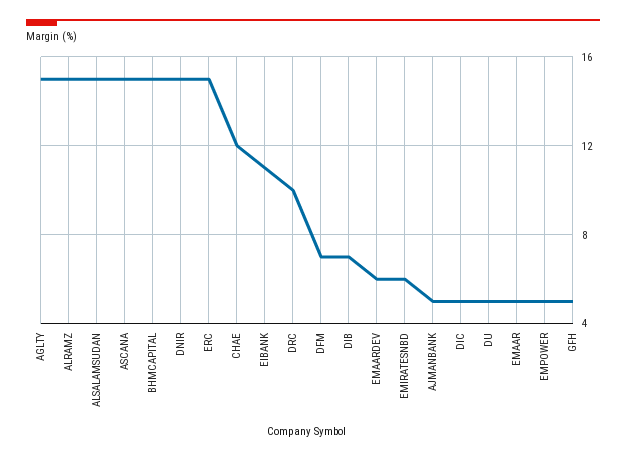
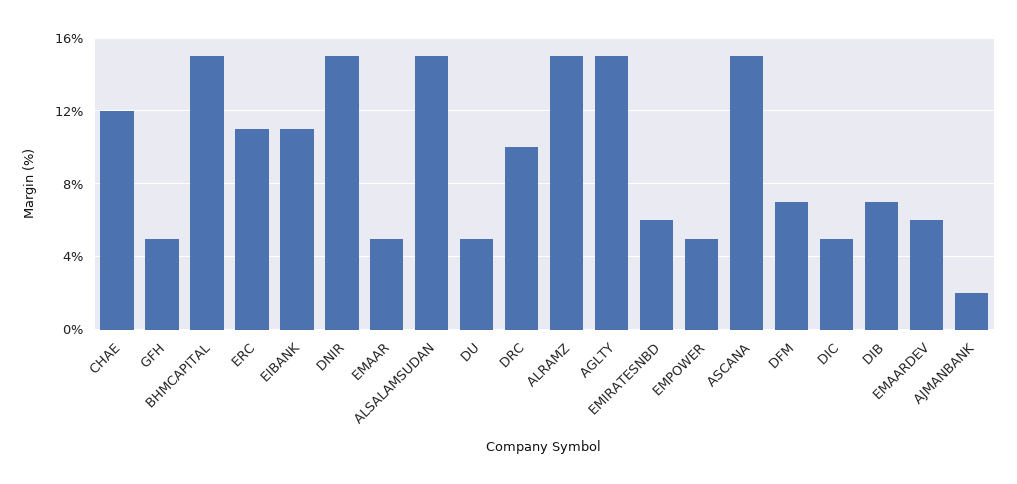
ERC: 15 -> 11
AJMANBANK: 5 -> 2

